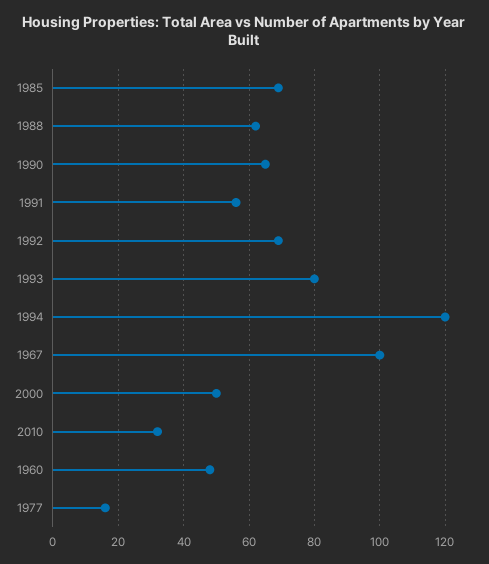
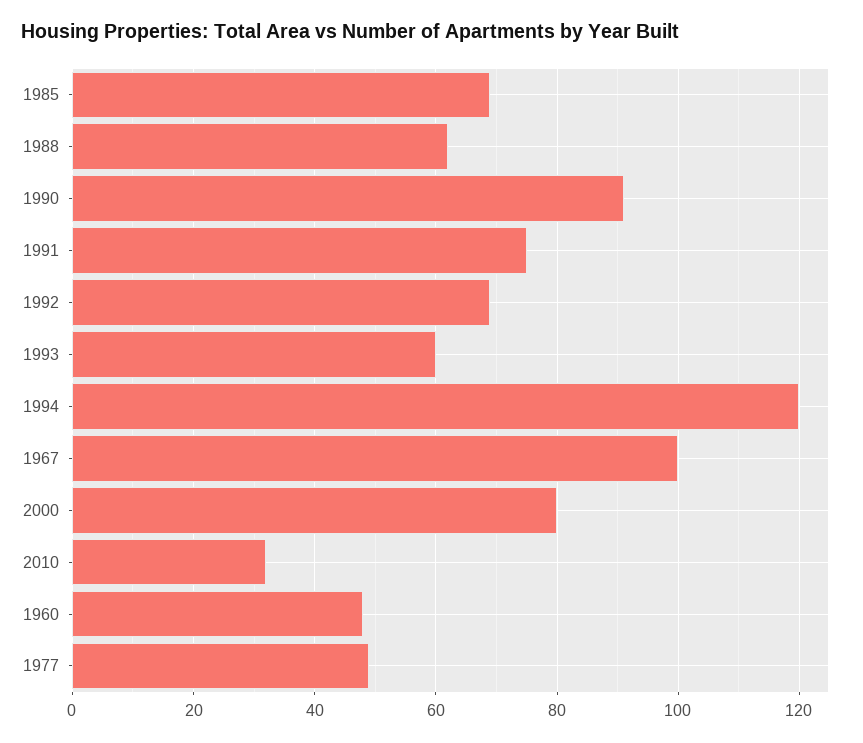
1990: 65 -> 90
1991: 55 -> 75
1993: 80 -> 60
2000: 50 -> 80
1977: 15 -> 50

